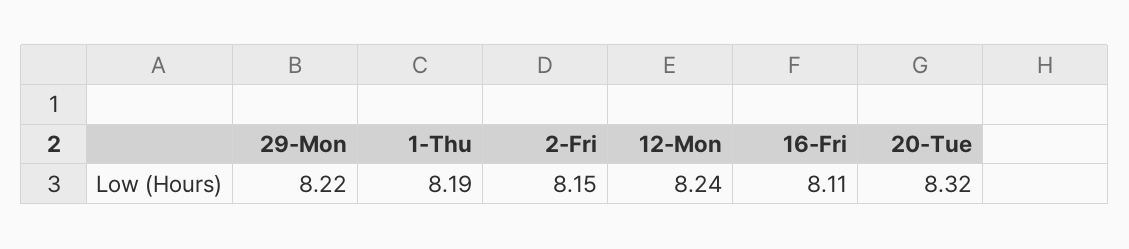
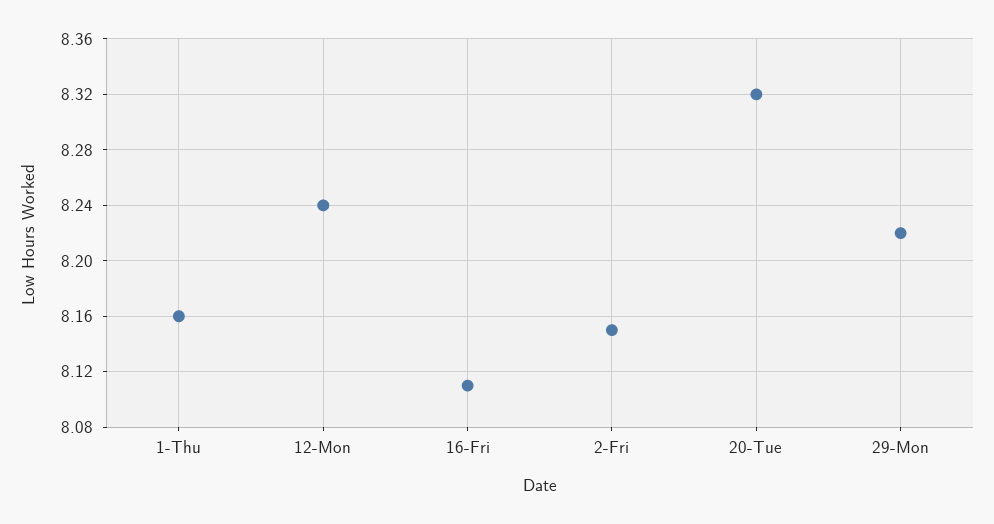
1-Thu: 8.19 -> 8.16

